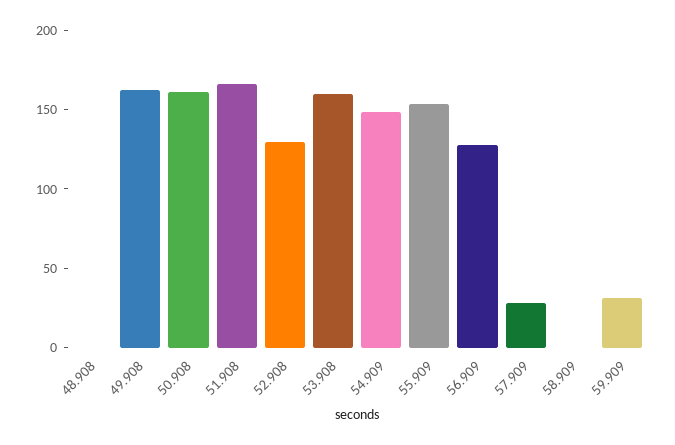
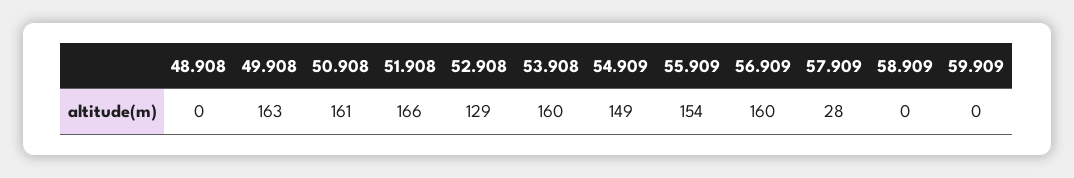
56.909: 130 -> 160
59.909: 30 -> 0

